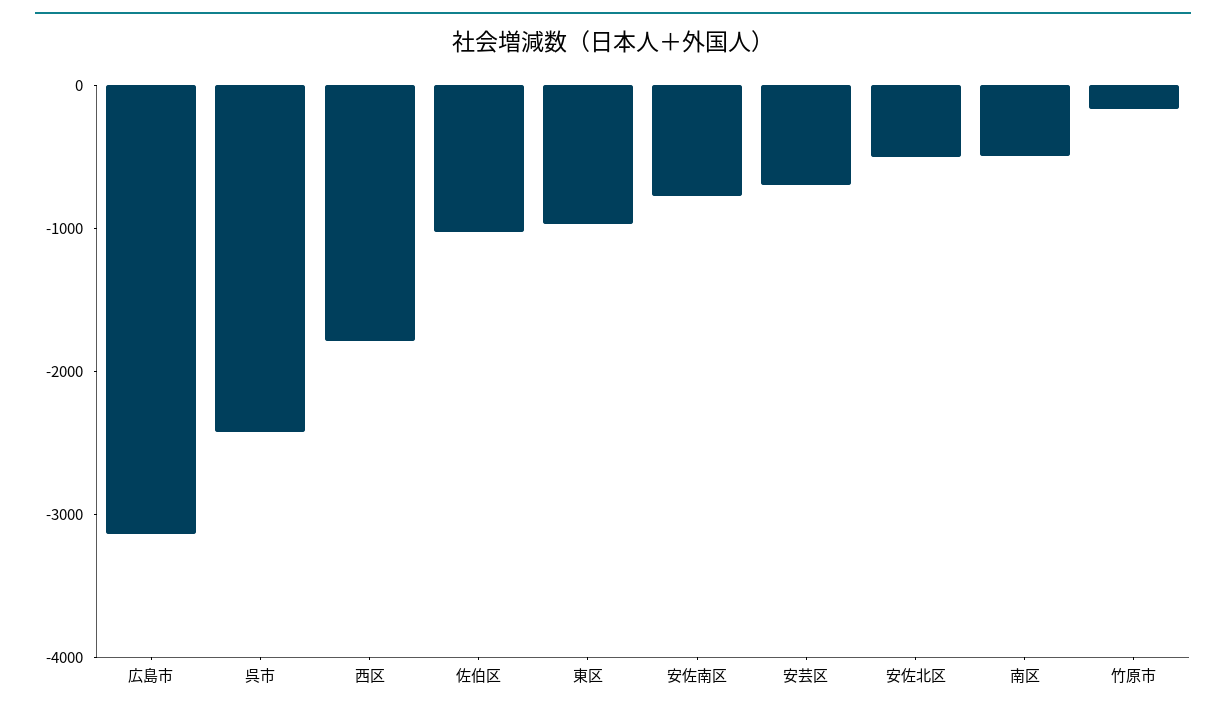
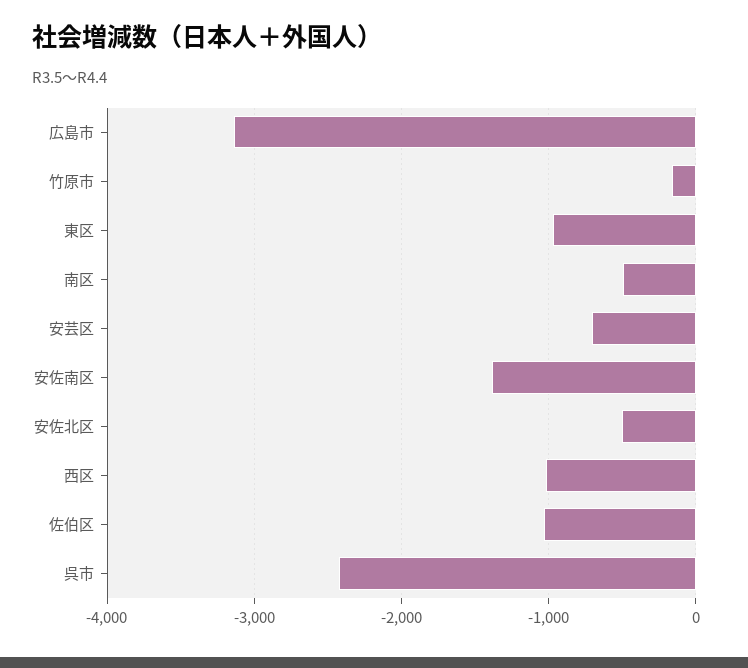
西区: -1800 -> -1000
安佐南区: -800 -> -1400

